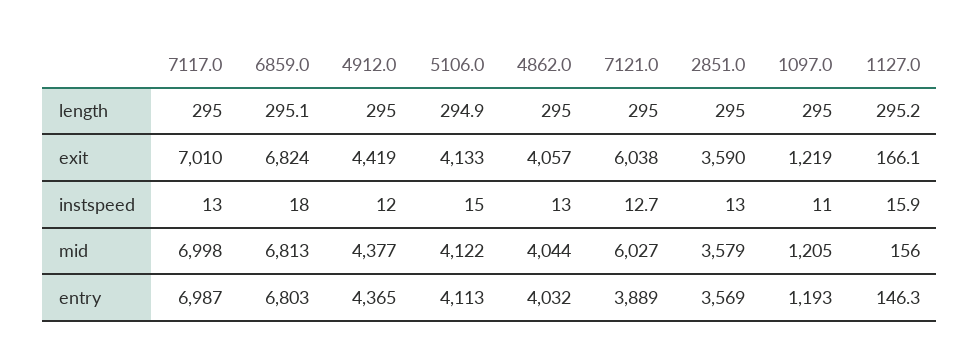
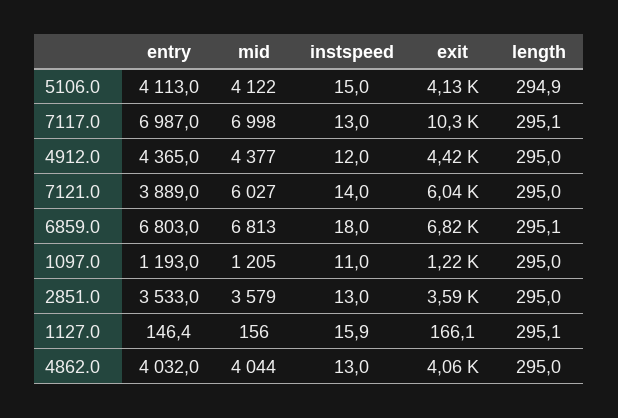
7117.0, length: 295 -> 295.1
1127.0, length: 295.2 -> 295.1
7117.0, exit: 7010 -> 10300
7121.0, instspeed: 12.7 -> 14
2851.0, entry: 3569 -> 3533
1127.0, entry: 146.3 -> 146.4

